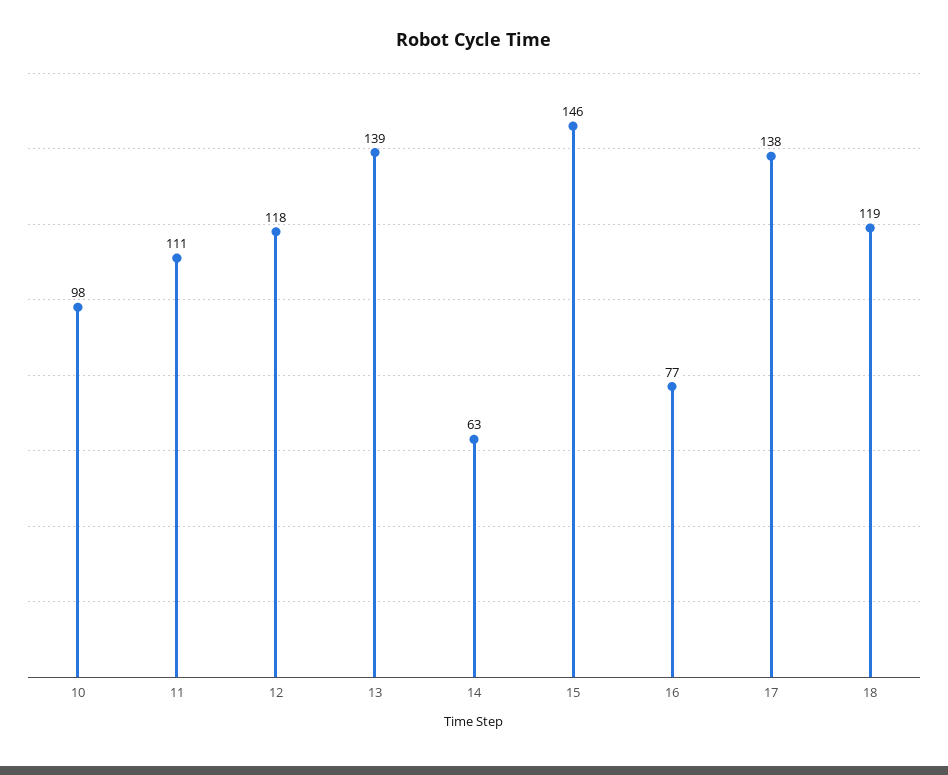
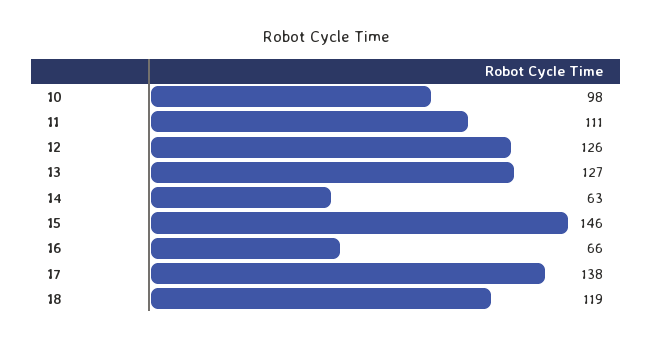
12: 118 -> 126
13: 139 -> 127
16: 77 -> 66

